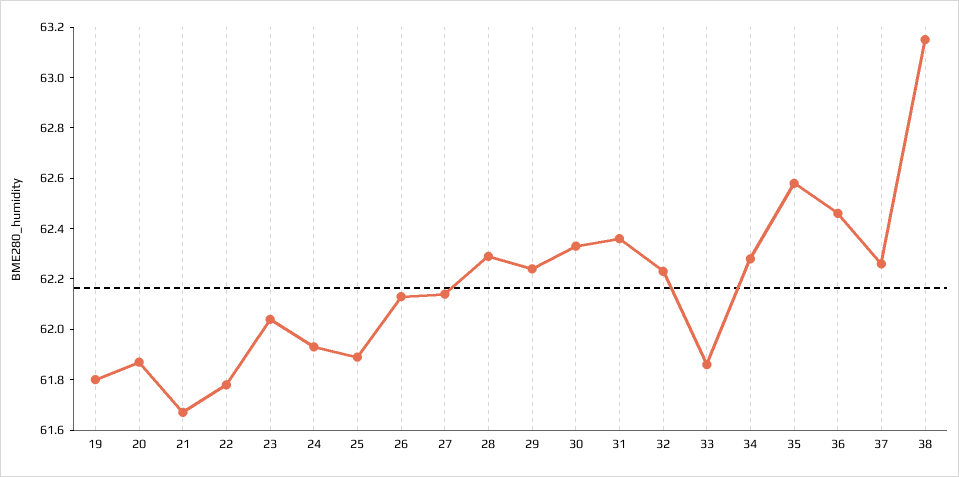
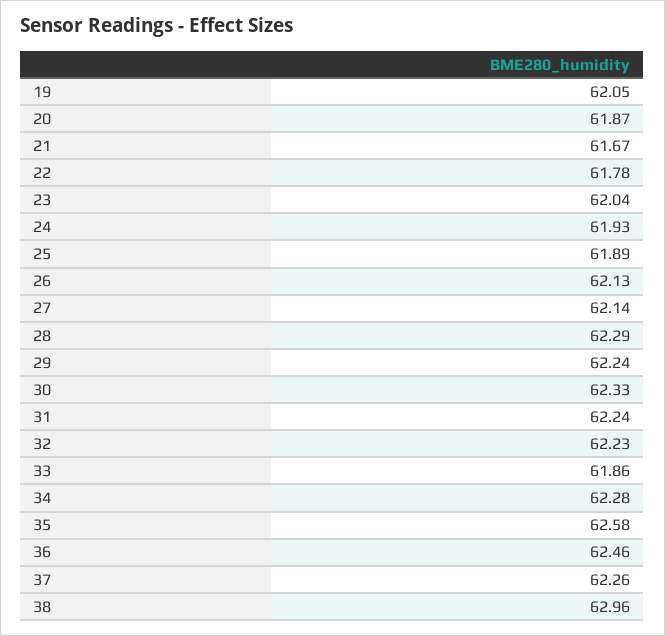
19: 61.8 -> 62.05
31: 62.35 -> 62.24
38: 63.15 -> 62.96

